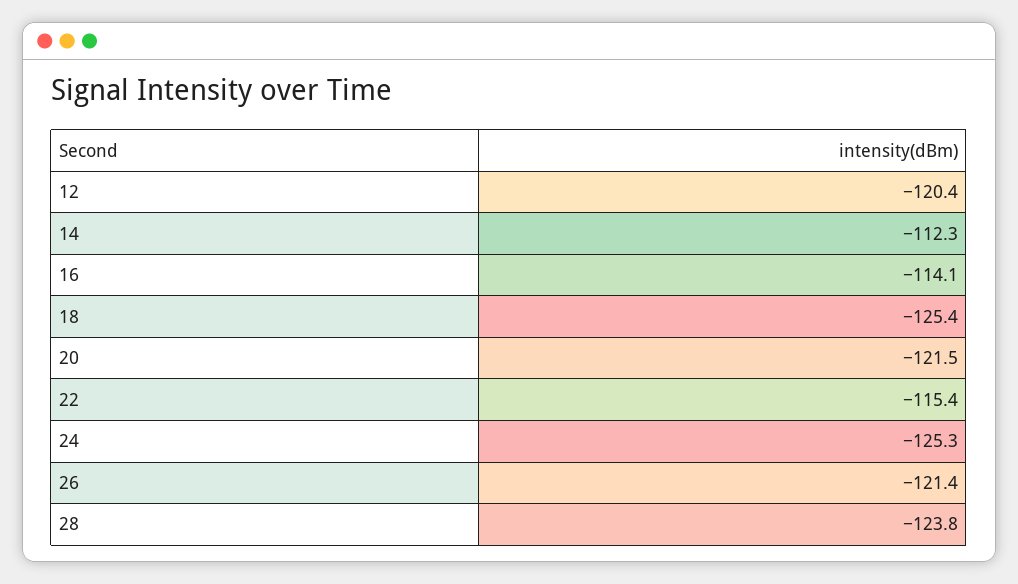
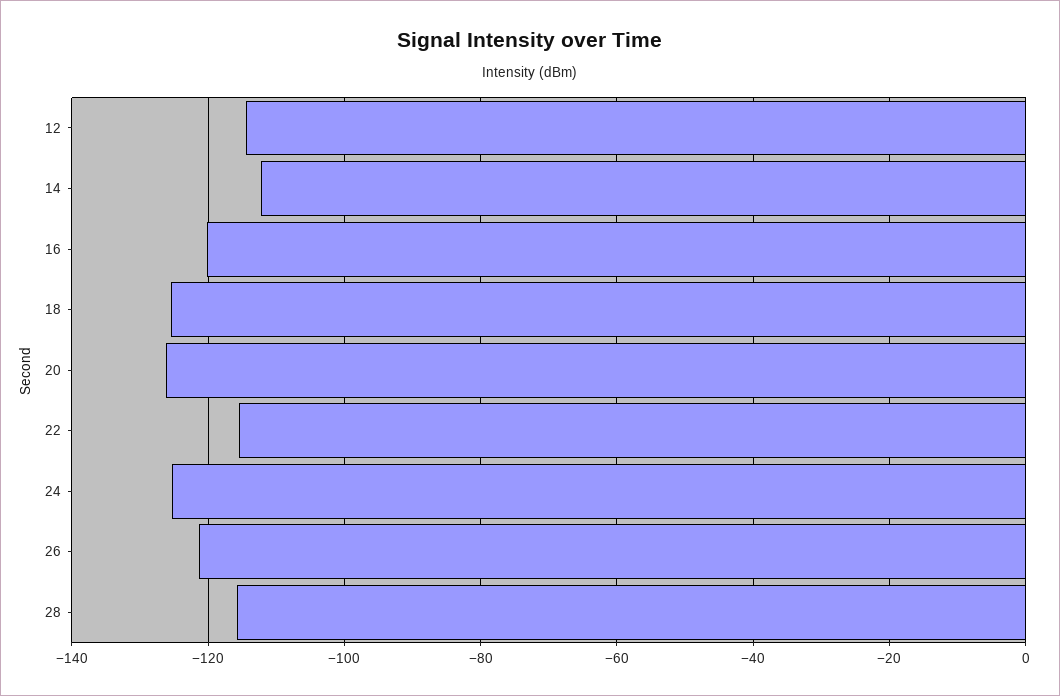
12: -120.4 -> -114
16: -114.1 -> -120
20: -121.5 -> -126
28: -123.8 -> -116

